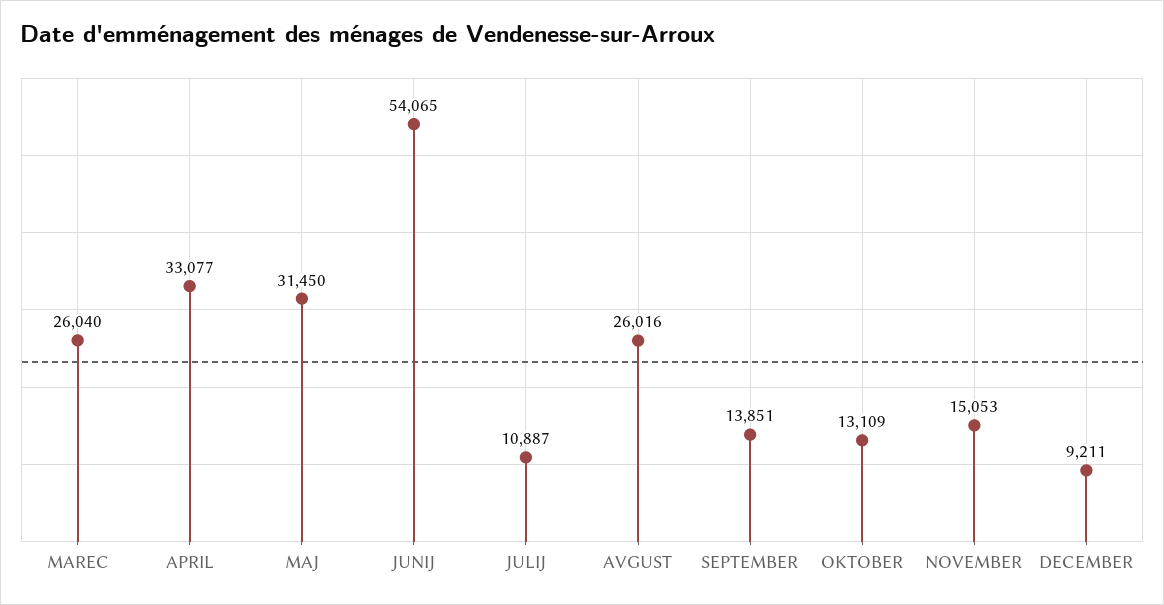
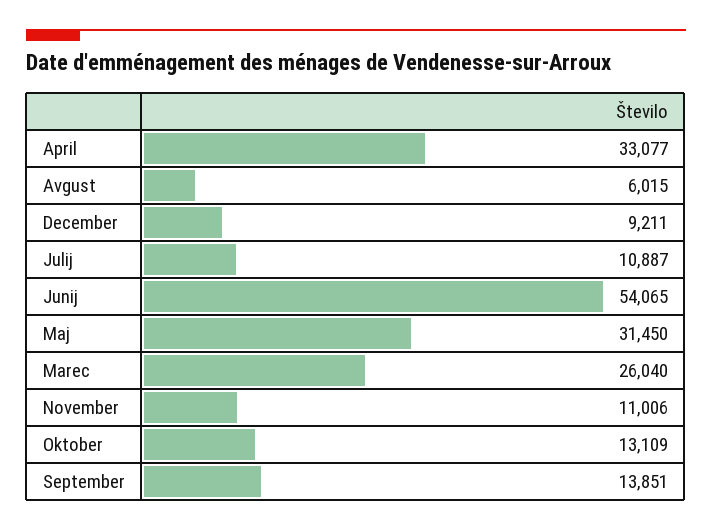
AVGUST: 26016 -> 6015
NOVEMBER: 15053 -> 11006

